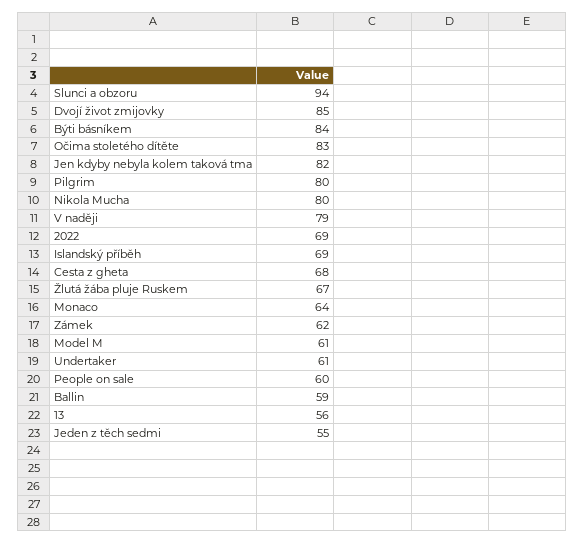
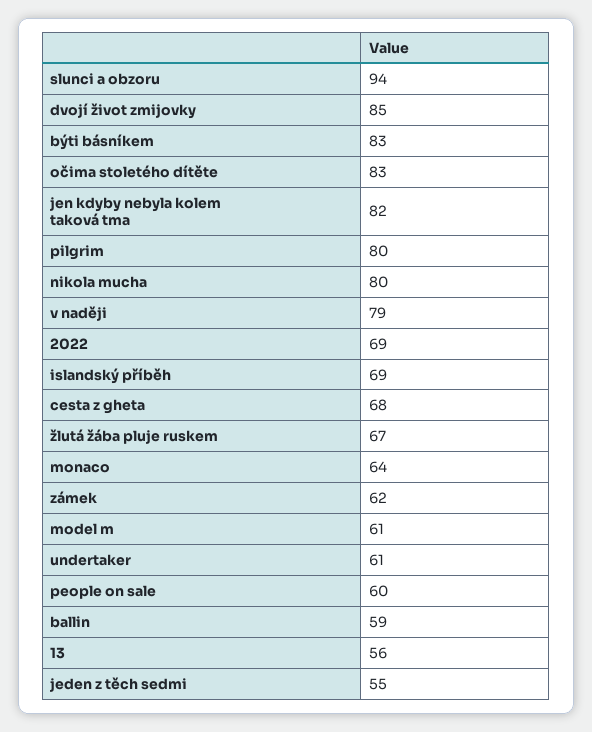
Býti básníkem: 84 -> 83

